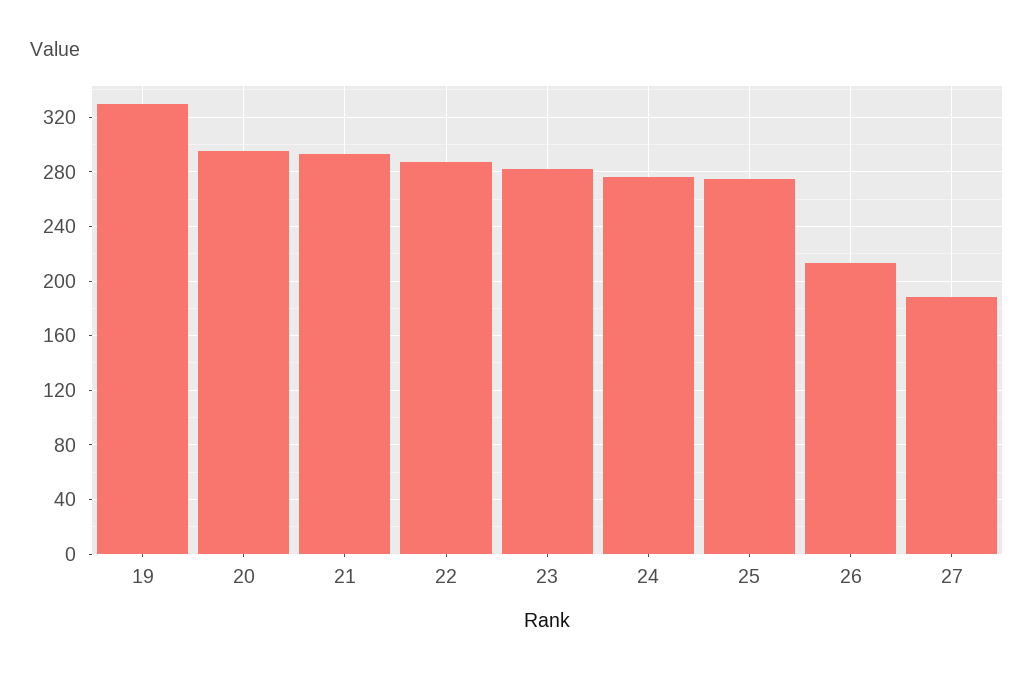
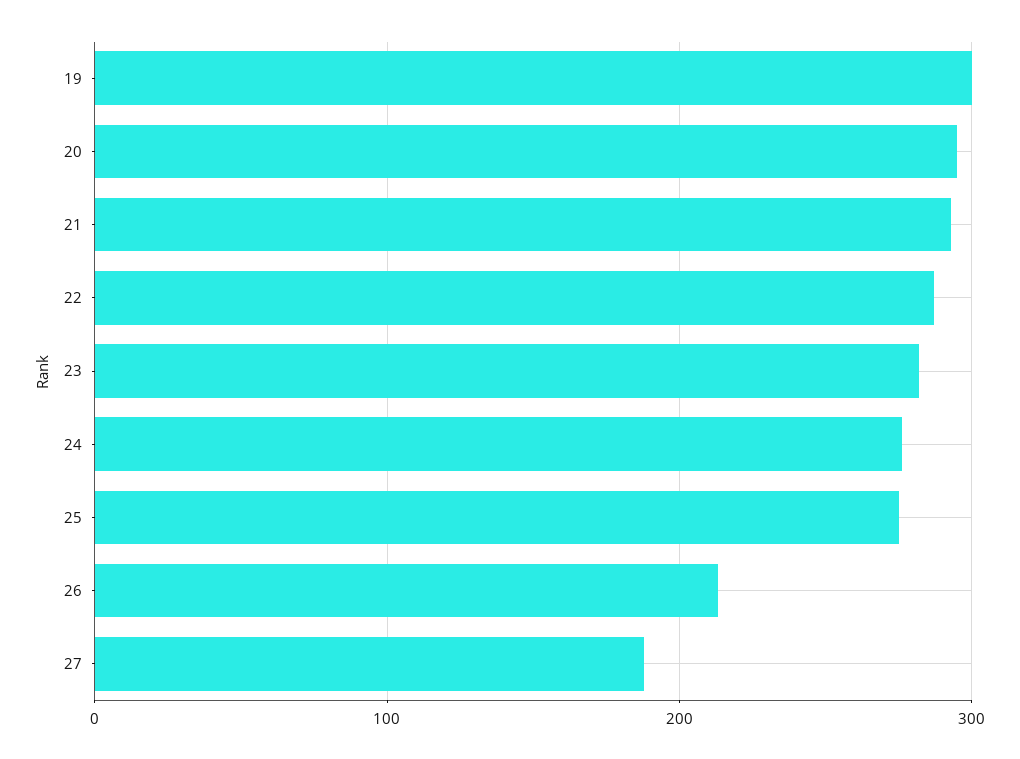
19: 330 -> 300

